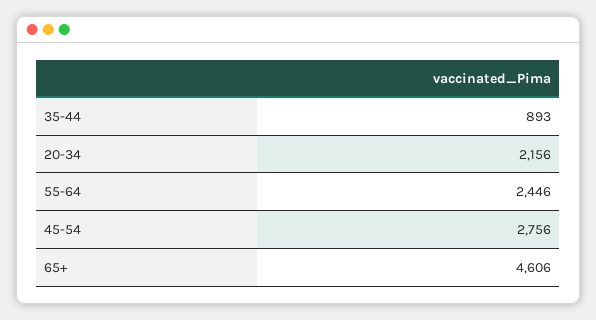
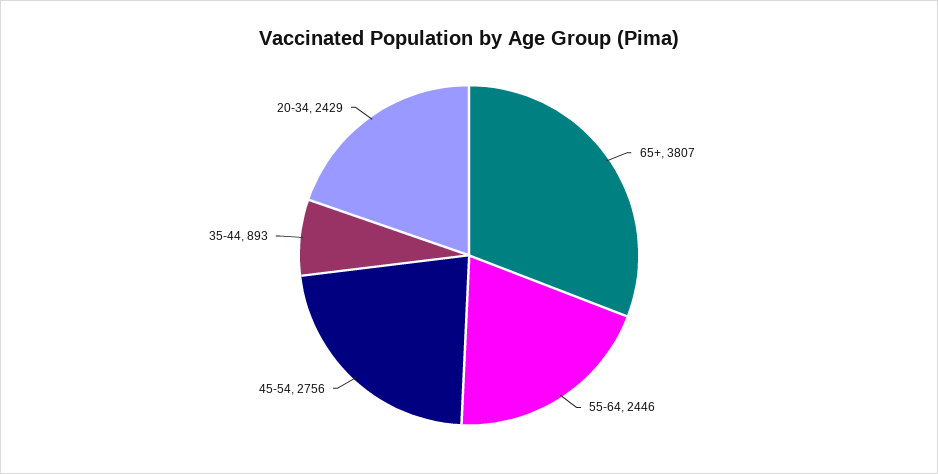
20-34: 2156 -> 2429
65+: 4606 -> 3807

